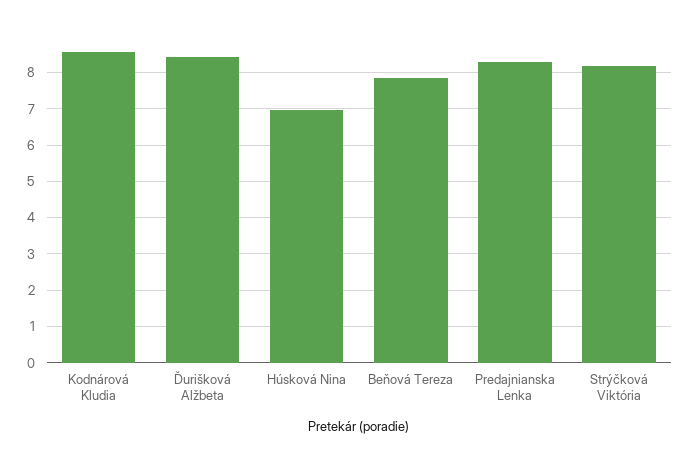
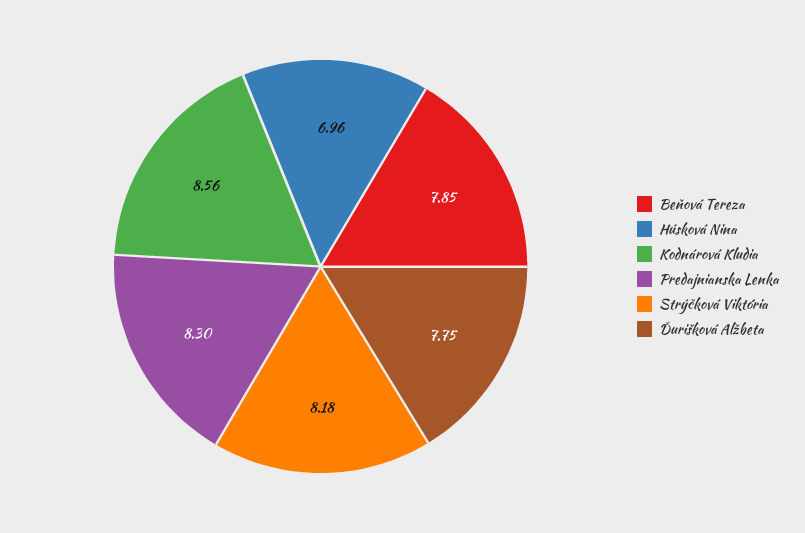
Ďurišková Alžbeta: 8.4 -> 7.75

